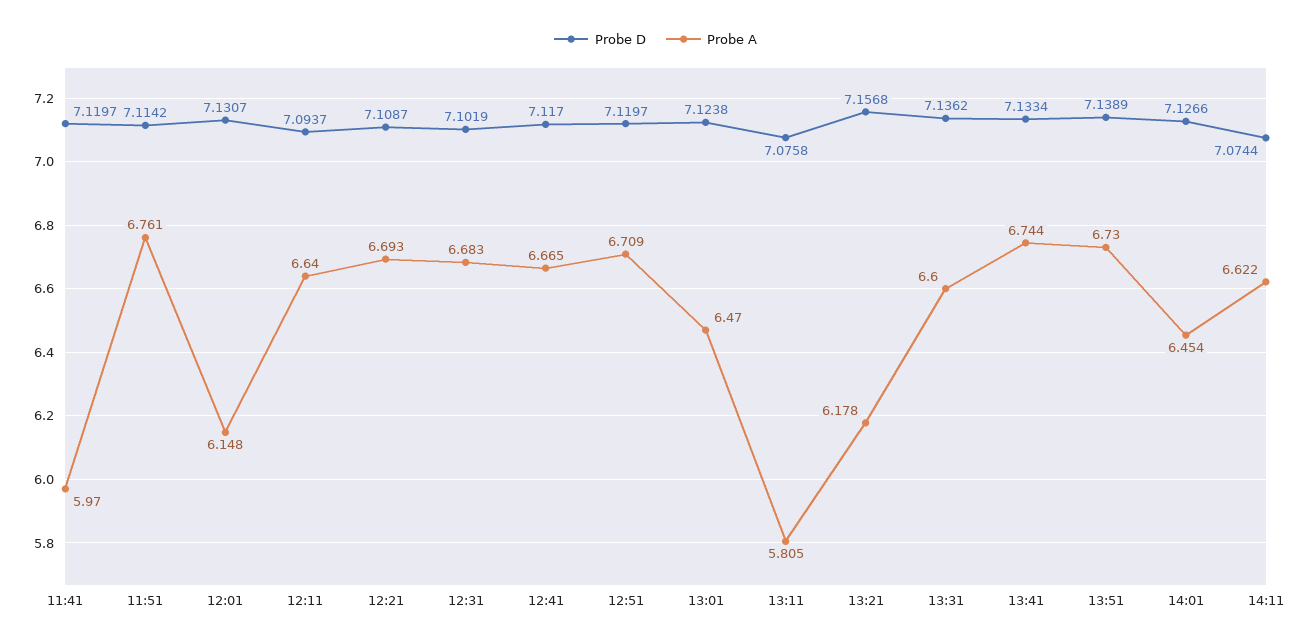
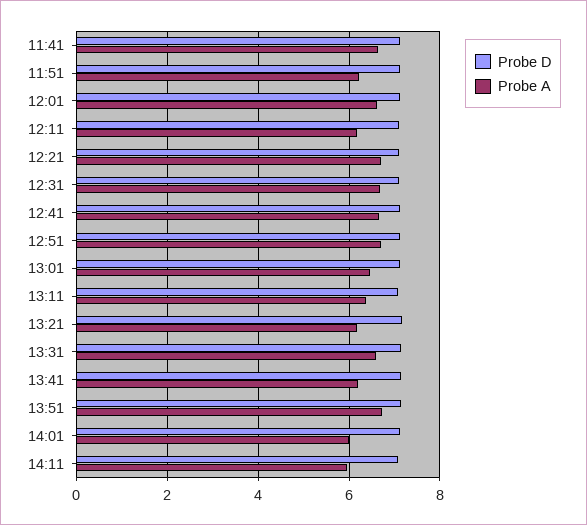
Probe A, 11:41: 5.97 -> 6.6
Probe A, 11:51: 6.761 -> 6.2
Probe A, 12:01: 6.148 -> 6.6
Probe A, 12:11: 6.64 -> 6.2
Probe A, 13:11: 5.805 -> 6.4
Probe A, 13:41: 6.744 -> 6.2
Probe A, 14:01: 6.454 -> 6
Probe A, 14:11: 6.622 -> 6

